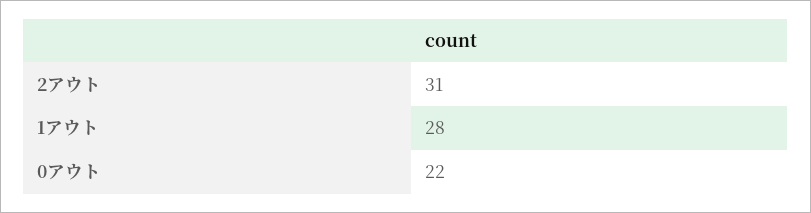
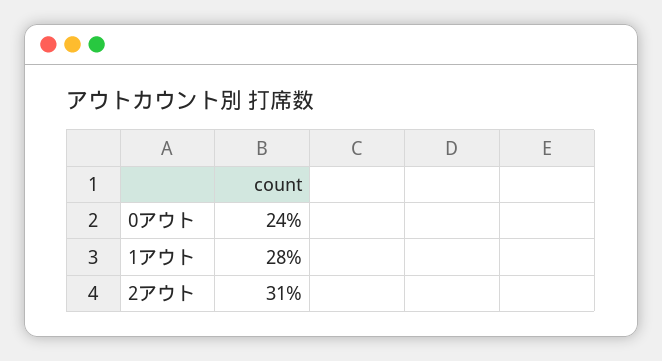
0アウト: 22 -> 24

